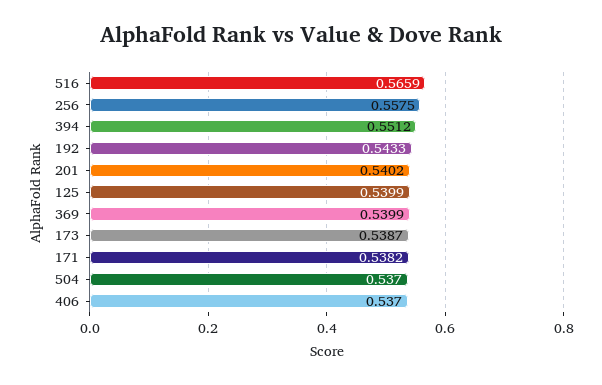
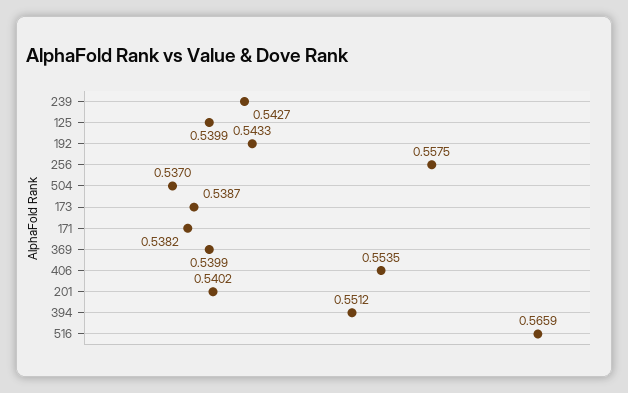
406: 0.537 -> 0.5535
239: none -> 0.5427

